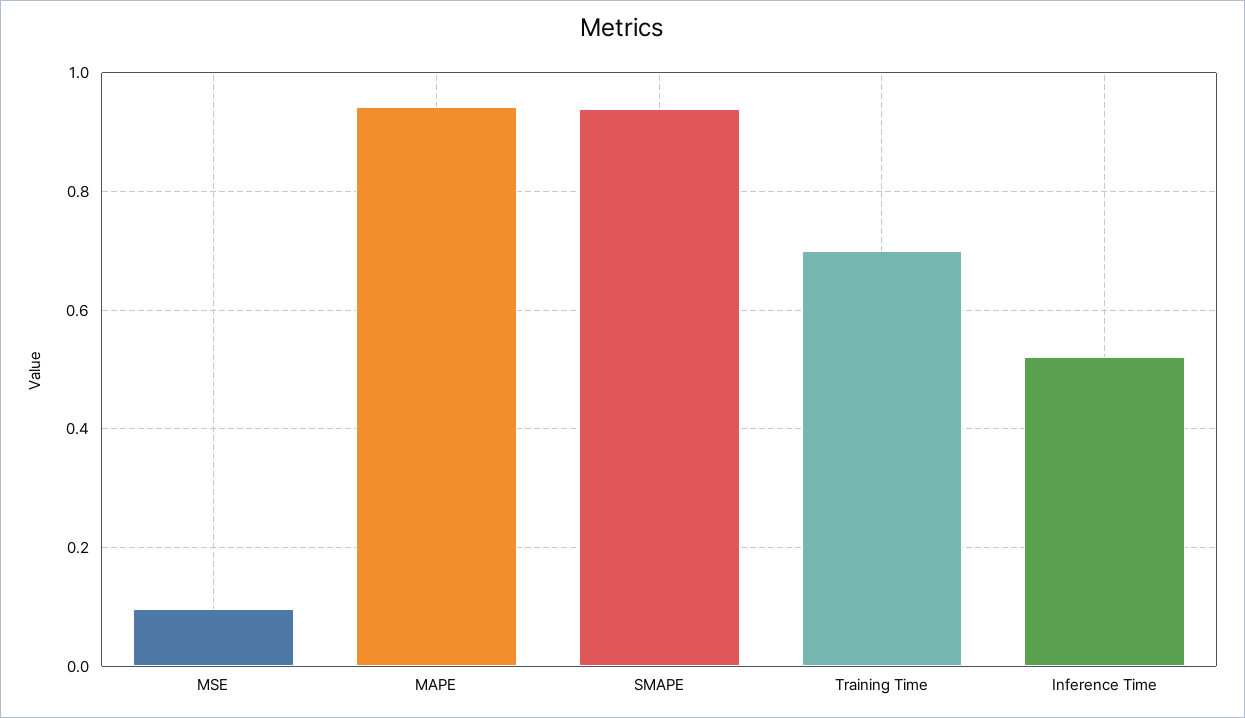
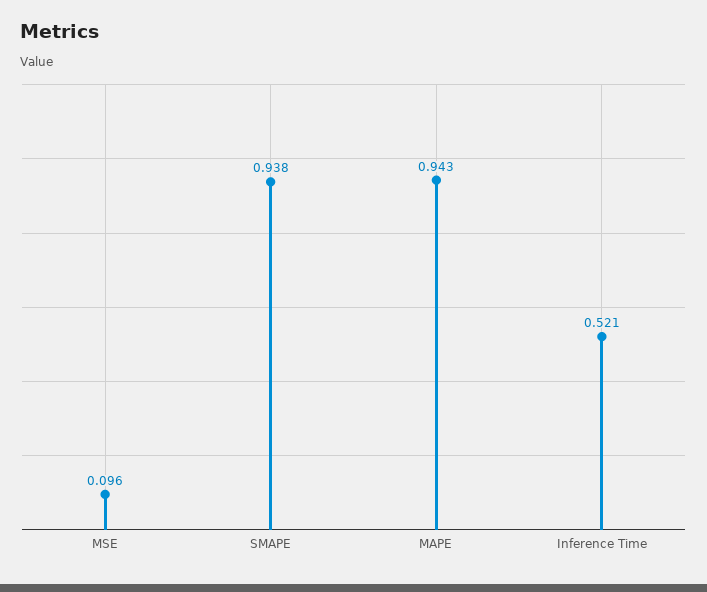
Training Time: 0.7 -> none

